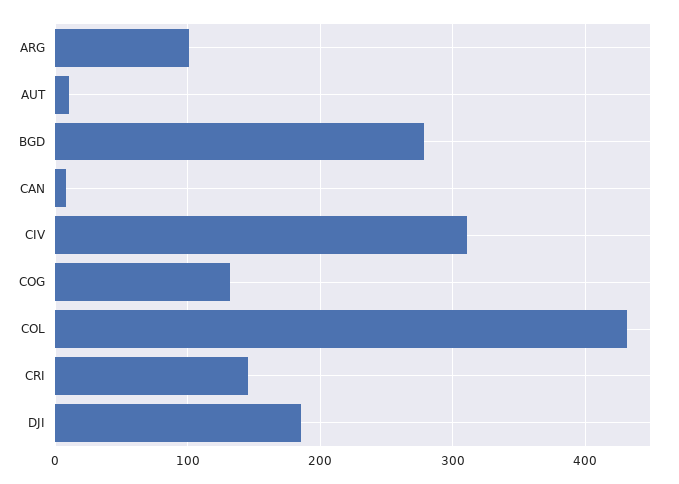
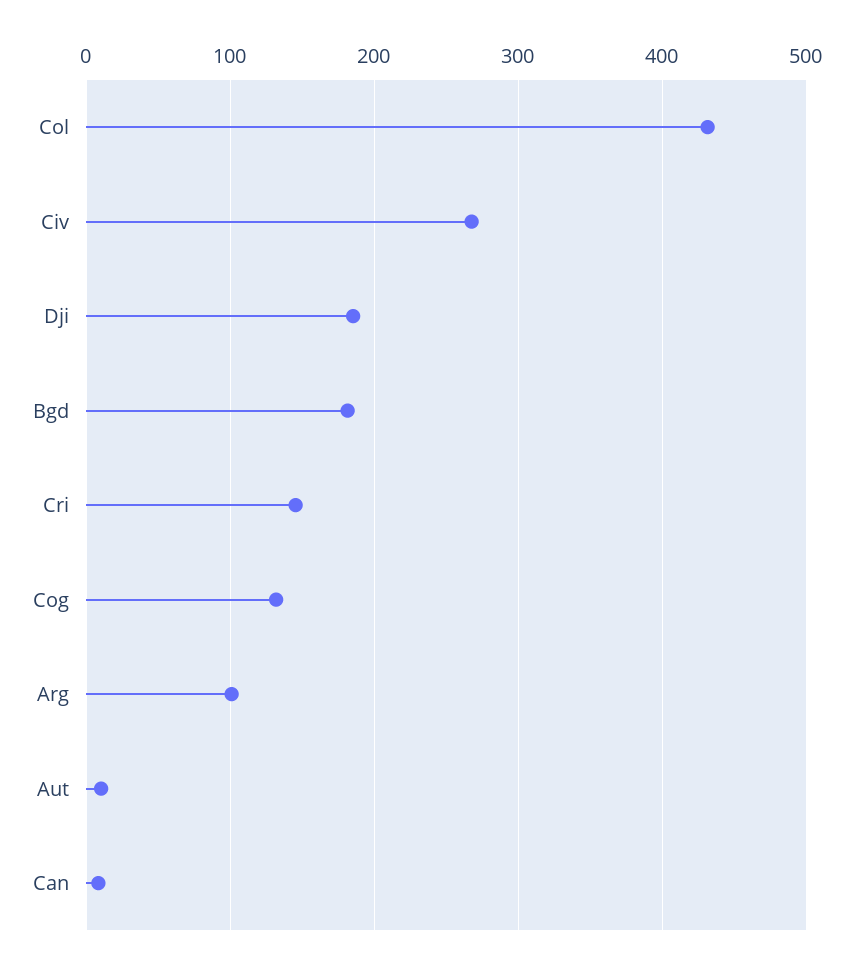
BGD: 280 -> 180
CIV: 310 -> 270

